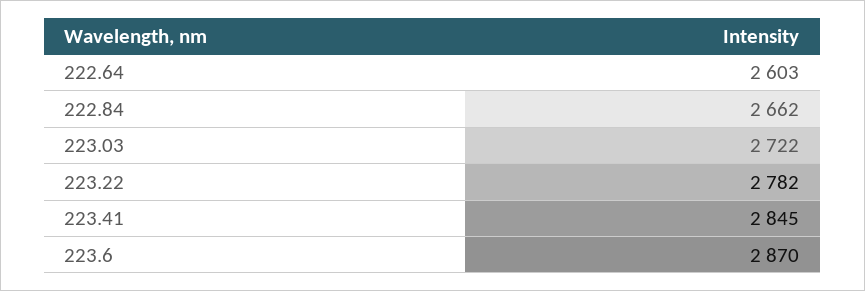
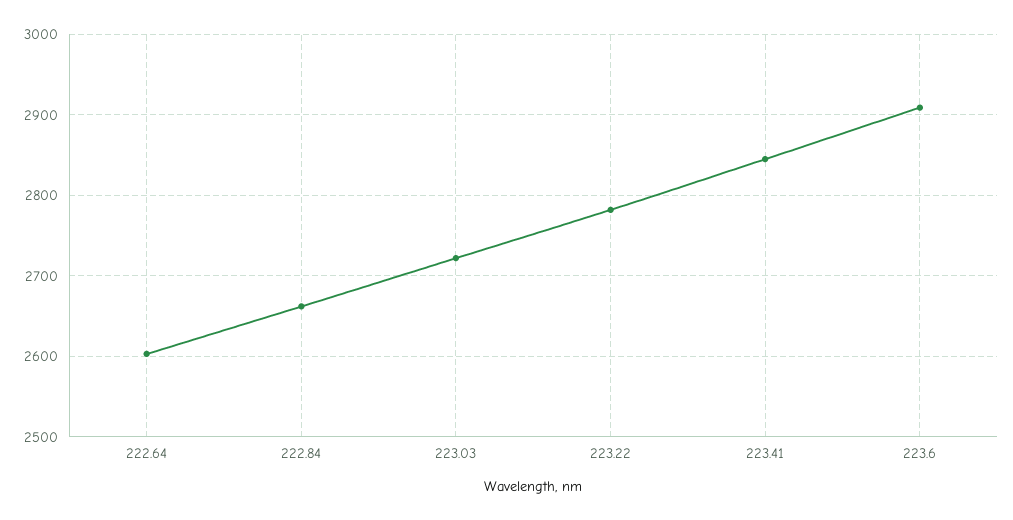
223.6: 2870 -> 2910

